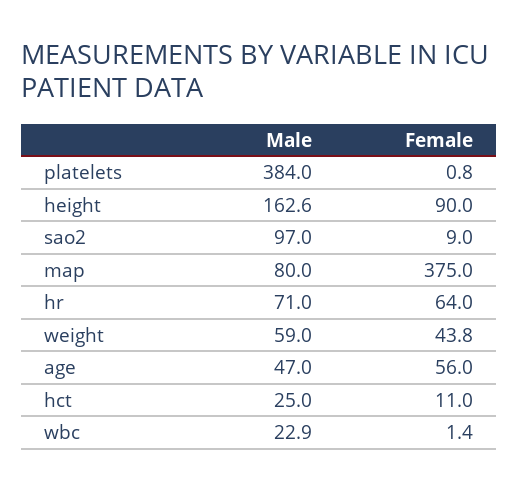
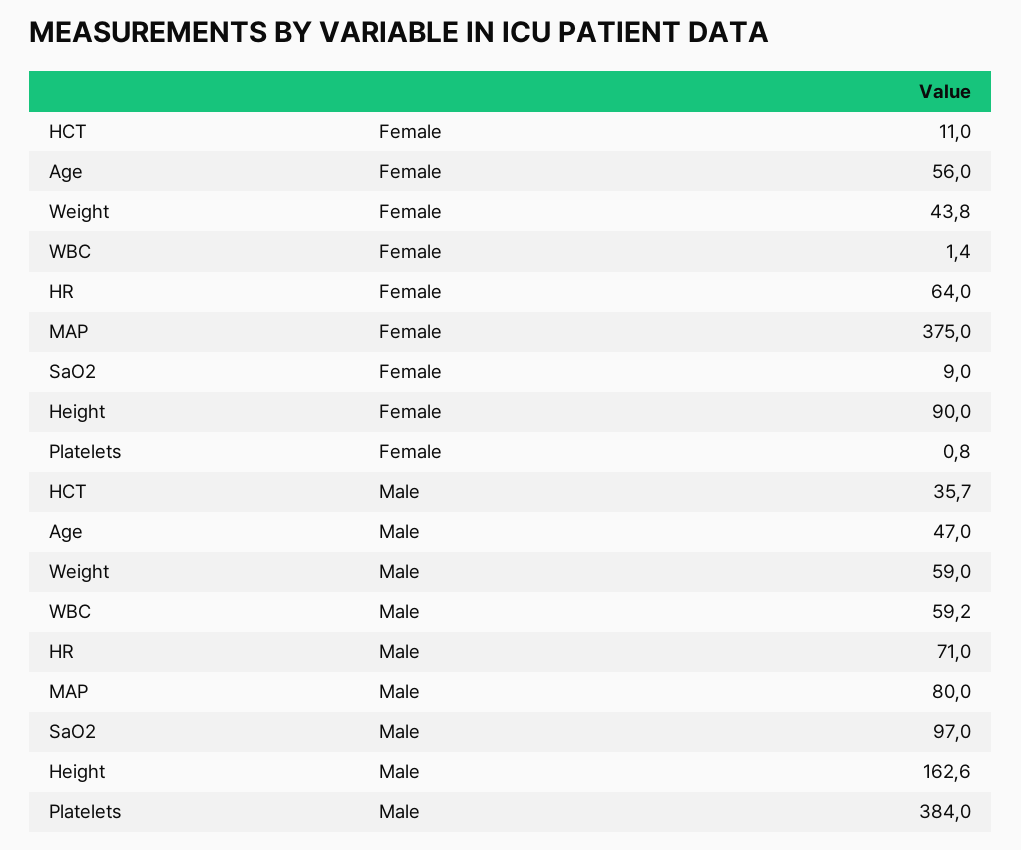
Male, hct: 25 -> 35.7
Male, wbc: 22.9 -> 59.2

